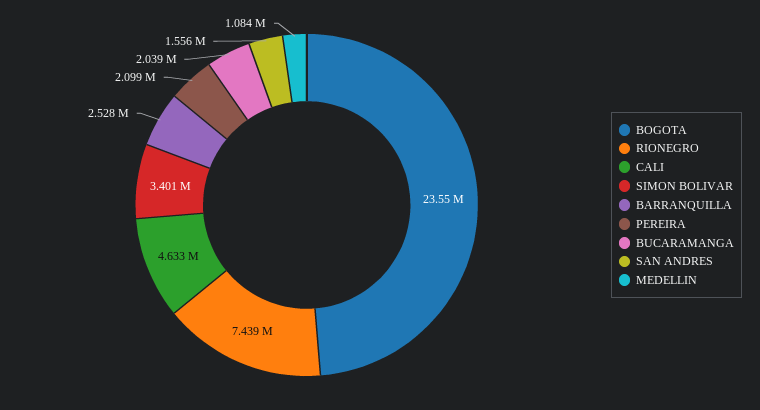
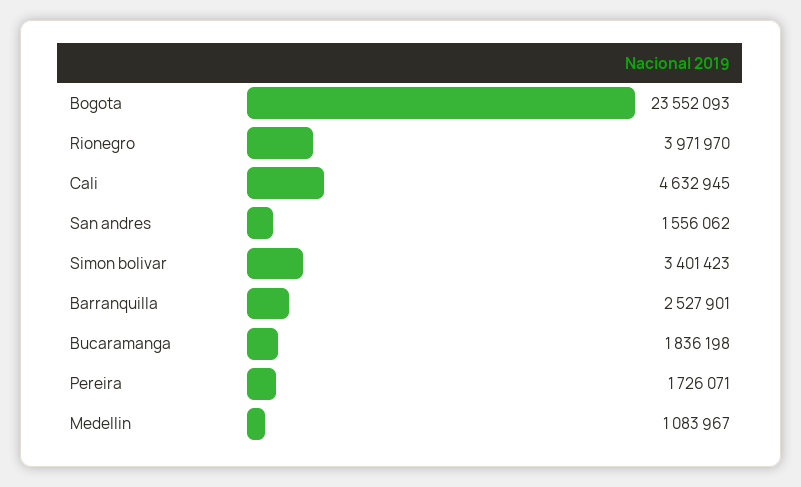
RIONEGRO: 7439000 -> 3971970
PEREIRA: 2099000 -> 1726071
BUCARAMANGA: 2039000 -> 1836198

